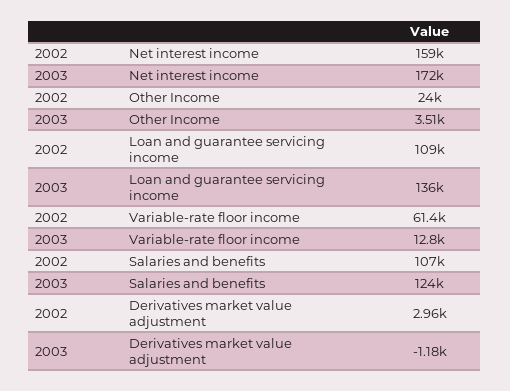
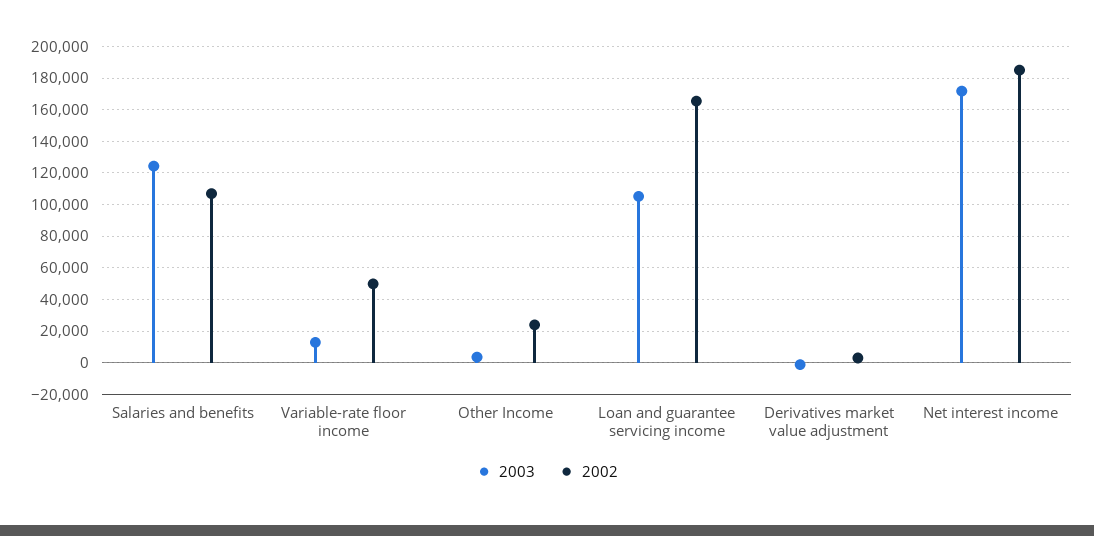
2002, Net interest income: 159000 -> 185000
2002, Loan and guarantee servicing income: 109000 -> 165000
2003, Loan and guarantee servicing income: 136000 -> 105000
2002, Variable-rate floor income: 61400 -> 50000

